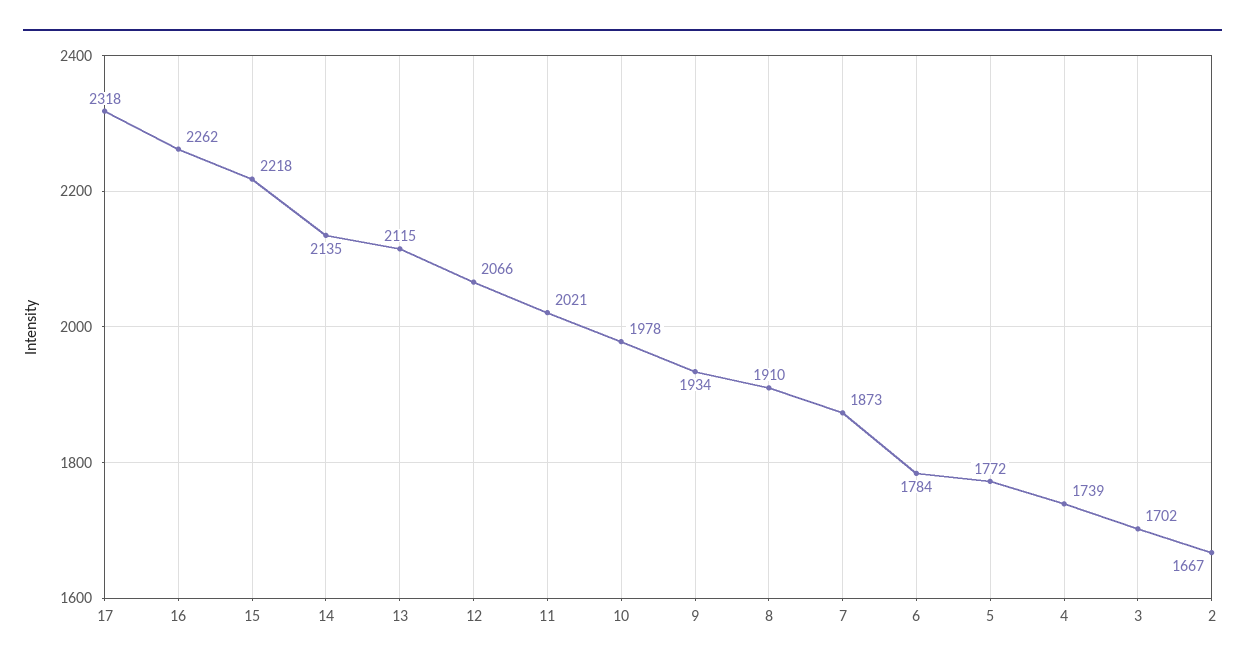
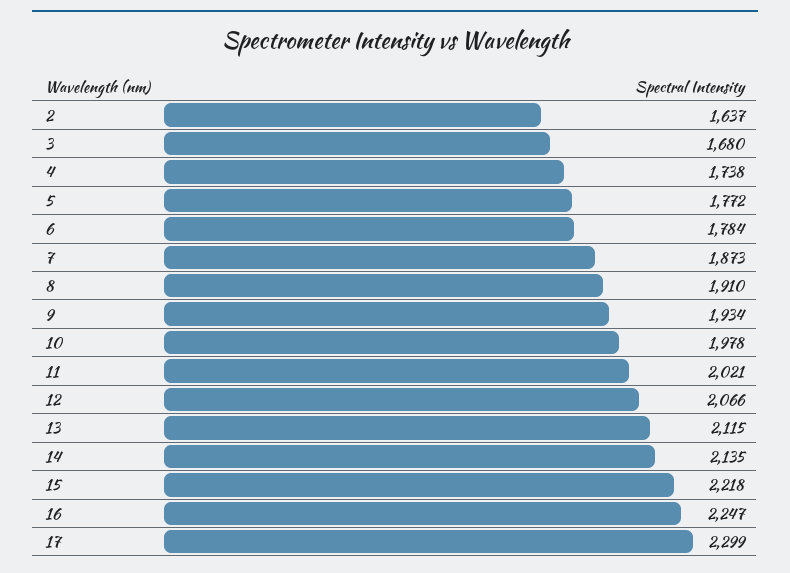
17: 2318 -> 2299
16: 2262 -> 2247
4: 1739 -> 1738
3: 1702 -> 1680
2: 1667 -> 1637

